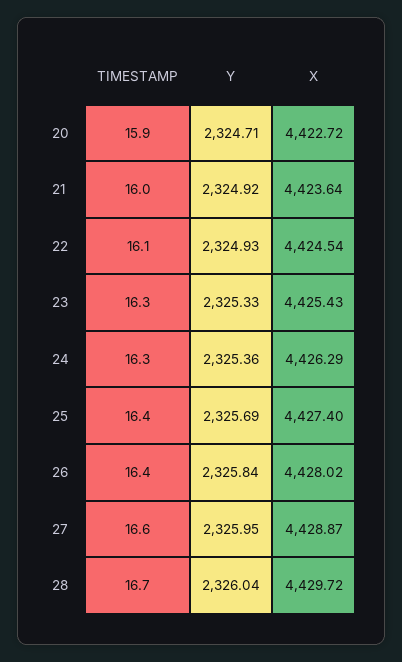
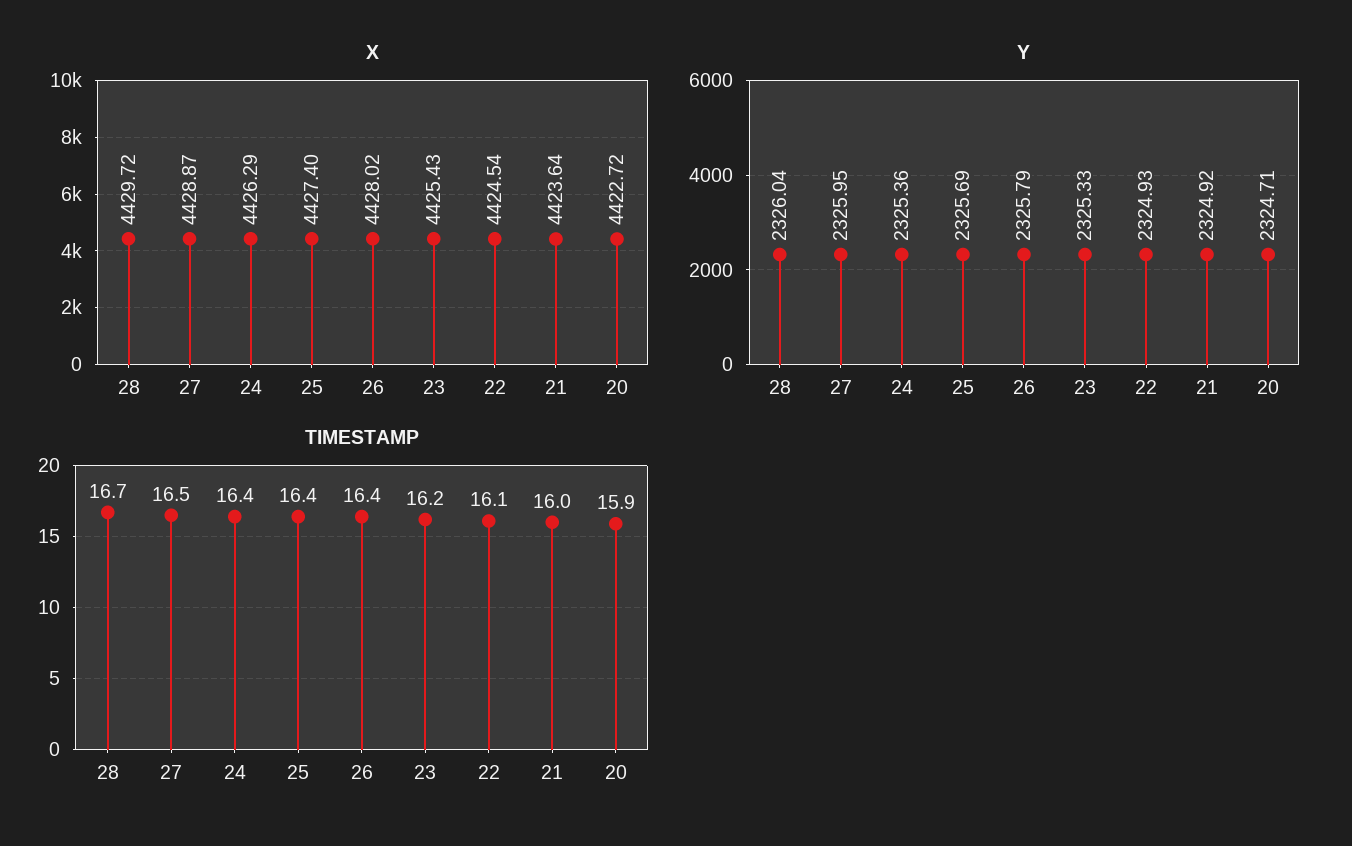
TIMESTAMP, 23: 16.3 -> 16.2
TIMESTAMP, 24: 16.3 -> 16.4
Y, 26: 2325.84 -> 2325.79
TIMESTAMP, 27: 16.6 -> 16.5

